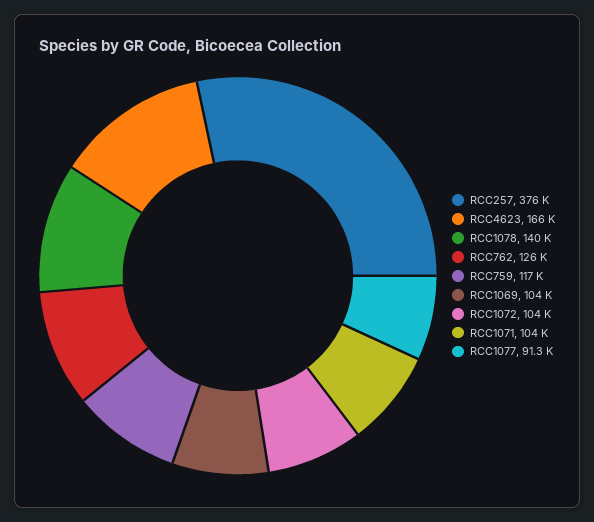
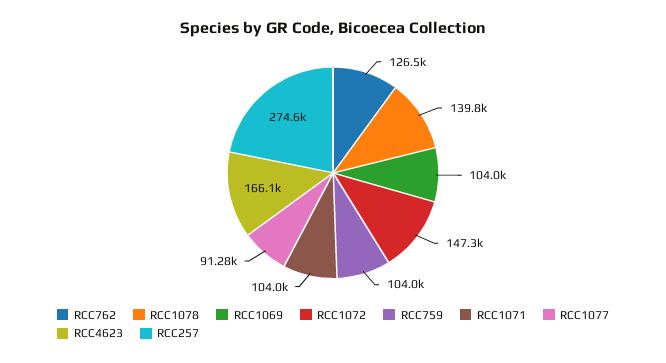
RCC257: 376000 -> 274600
RCC759: 117000 -> 104000
RCC1072: 104000 -> 147300

